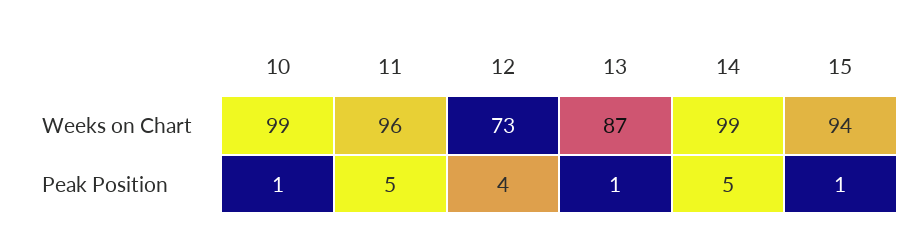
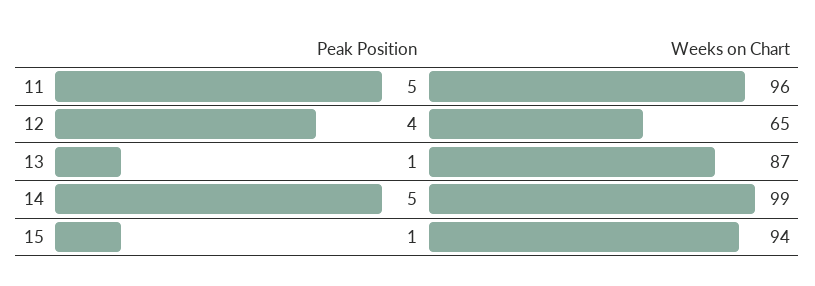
10, Weeks on Chart: 99 -> none
12, Weeks on Chart: 73 -> 65
10, Peak Position: 1 -> none

